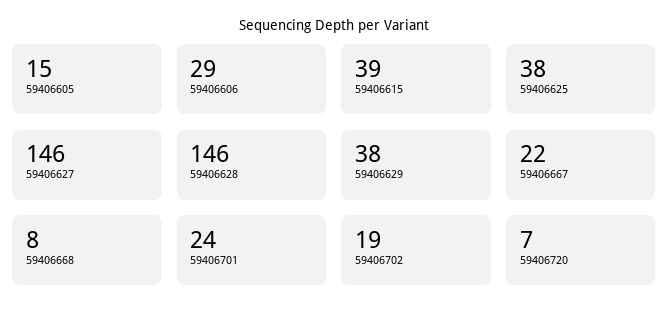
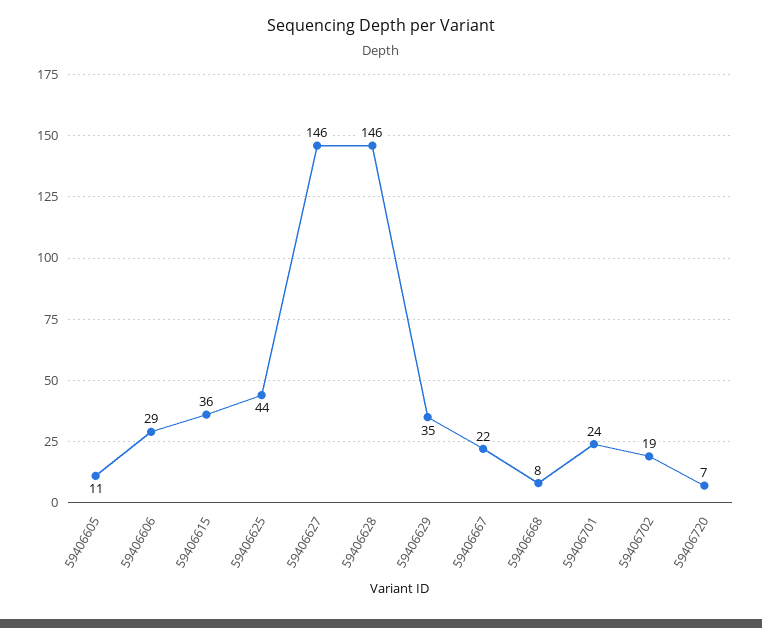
59406605: 15 -> 11
59406615: 39 -> 36
59406625: 38 -> 44
59406629: 38 -> 35

